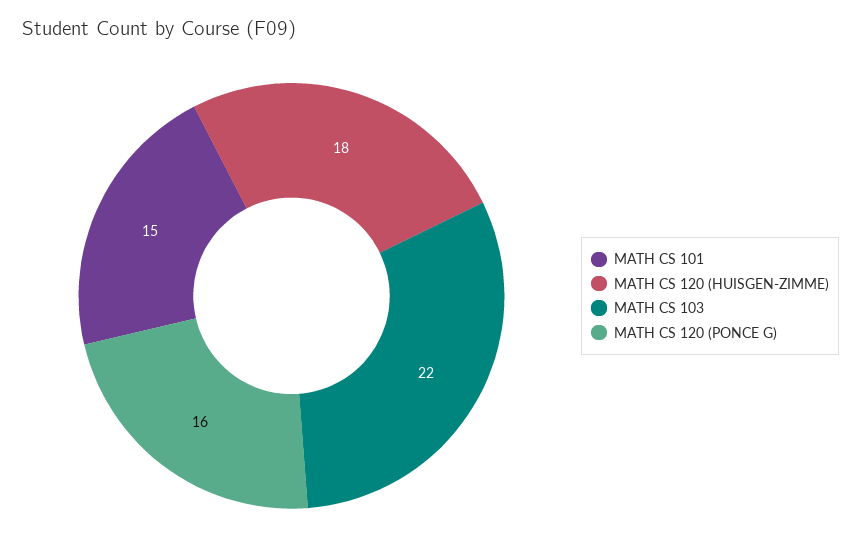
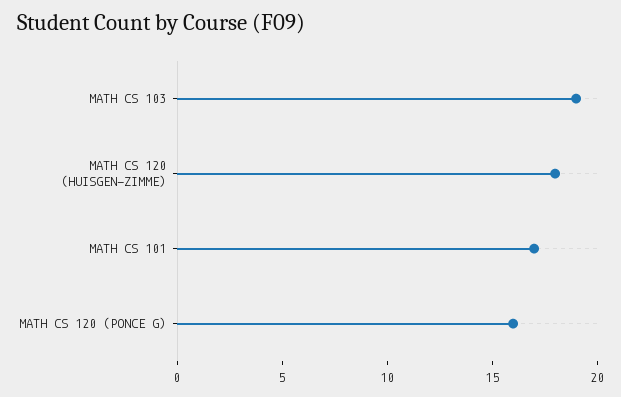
MATH CS 101: 15 -> 17
MATH CS 103: 22 -> 19

